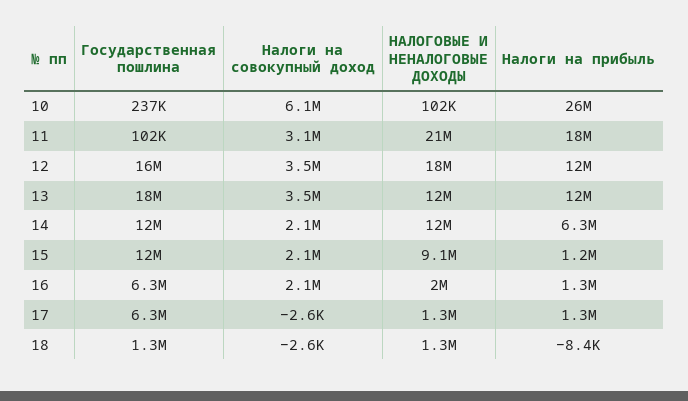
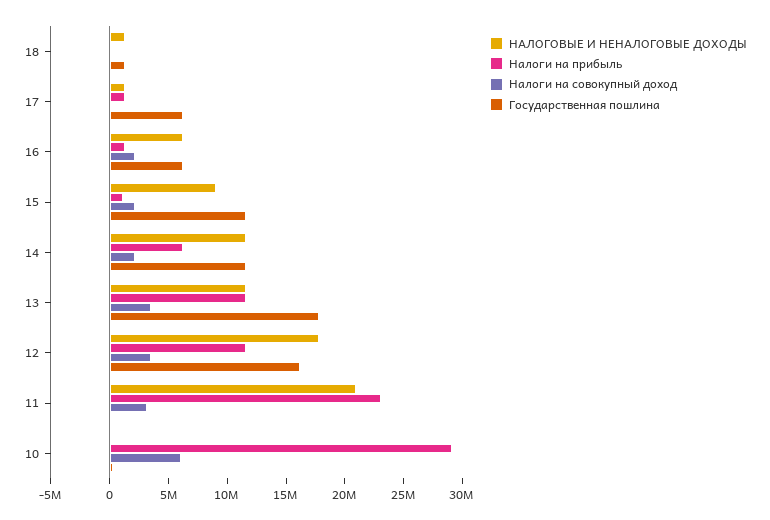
Налоги на прибыль, 10: 26000000 -> 29000000
Налоги на прибыль, 11: 18000000 -> 23000000
НАЛОГОВЫЕ И НЕНАЛОГОВЫЕ ДОХОДЫ, 16: 2000000 -> 6000000

